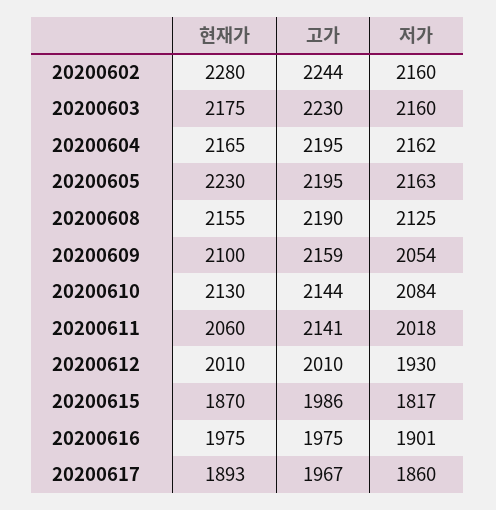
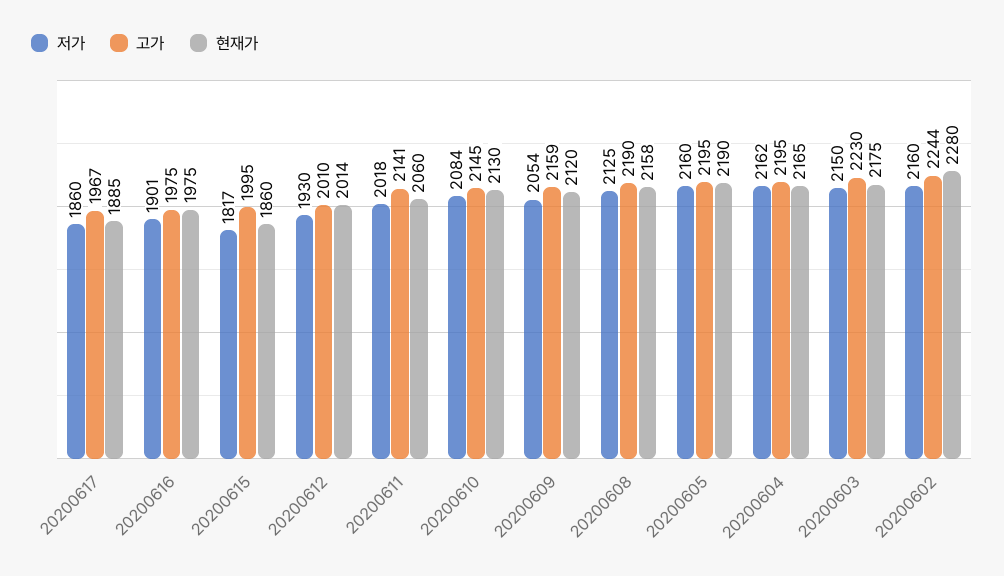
저가, 20200603: 2160 -> 2150
현재가, 20200605: 2230 -> 2190
저가, 20200605: 2163 -> 2160
현재가, 20200608: 2155 -> 2158
현재가, 20200609: 2100 -> 2120
고가, 20200610: 2144 -> 2145
현재가, 20200612: 2010 -> 2014
현재가, 20200615: 1870 -> 1860
고가, 20200615: 1986 -> 1995
현재가, 20200617: 1893 -> 1885

